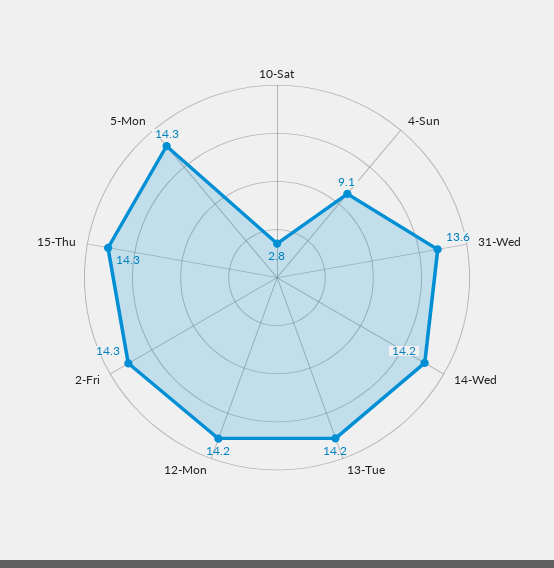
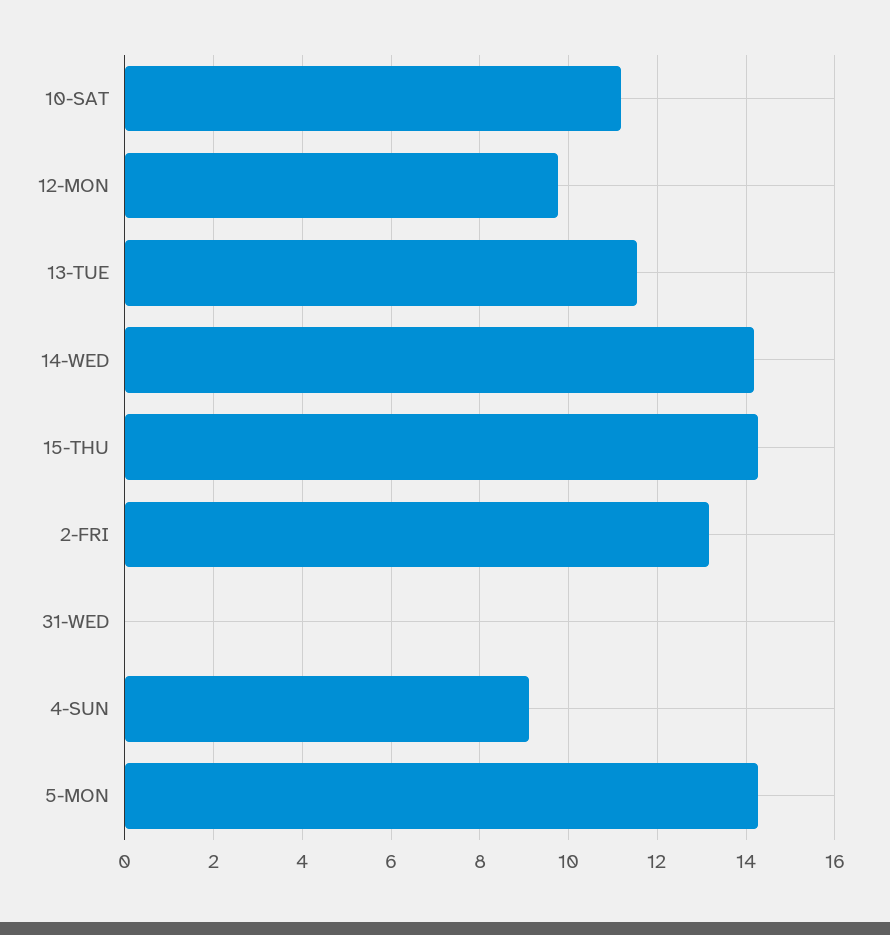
10-Sat: 2.8 -> 11.2
31-Wed: 13.6 -> 0
13-Tue: 14.2 -> 11.6
12-Mon: 14.2 -> 9.8
2-Fri: 14.3 -> 13.2

